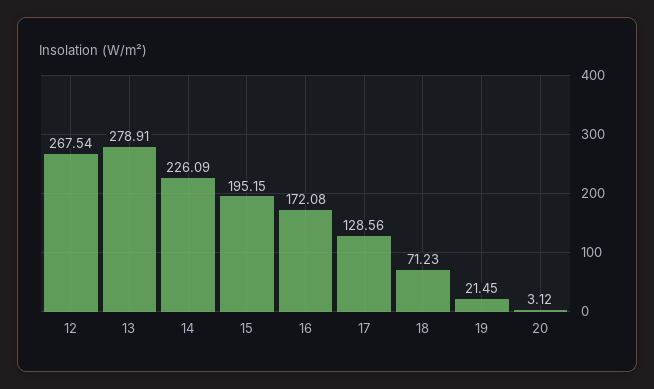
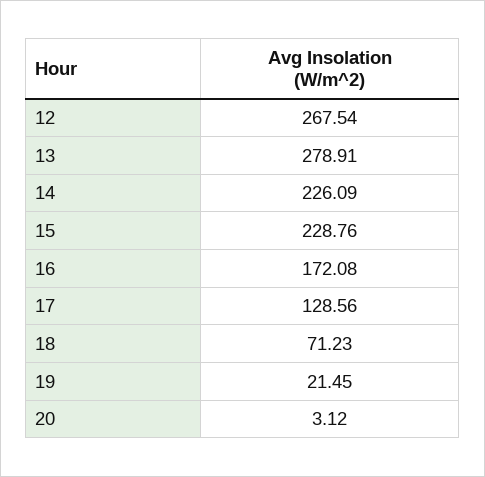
15: 195.15 -> 228.76

